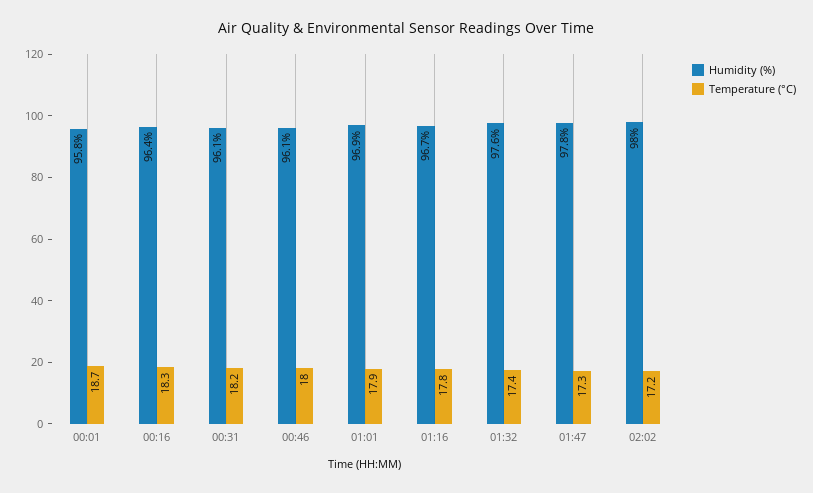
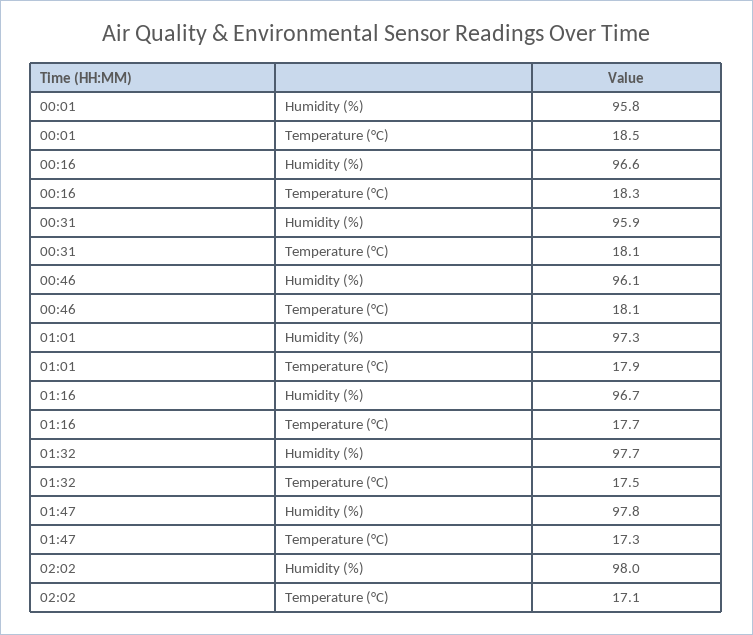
Temperature (°C), 00:01: 18.7 -> 18.5
Humidity (%), 00:16: 96.4 -> 96.6
Humidity (%), 00:31: 96.1 -> 95.9
Temperature (°C), 00:31: 18.2 -> 18.1
Temperature (°C), 00:46: 18 -> 18.1
Humidity (%), 01:01: 96.9 -> 97.3
Temperature (°C), 01:16: 17.8 -> 17.7
Humidity (%), 01:32: 97.6 -> 97.7
Temperature (°C), 01:32: 17.4 -> 17.5
Temperature (°C), 02:02: 17.2 -> 17.1

